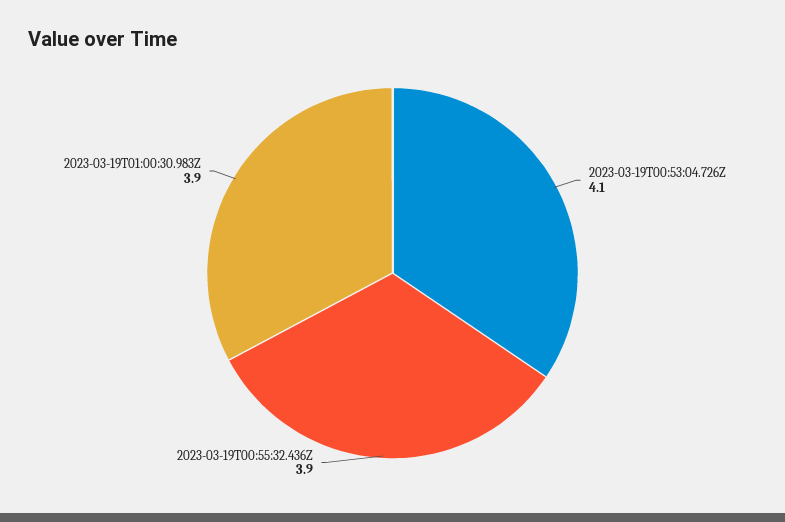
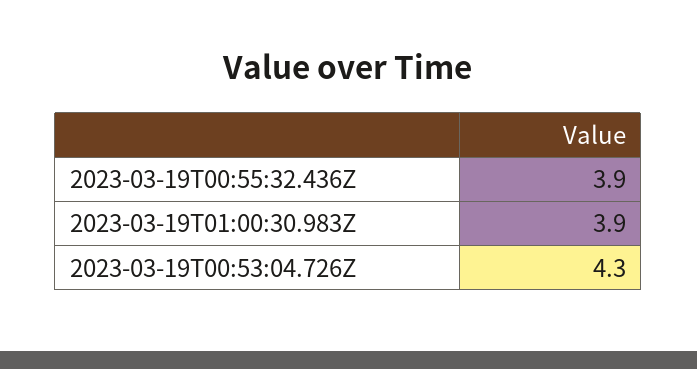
2023-03-19T00:53:04.726Z: 4.1 -> 4.3

